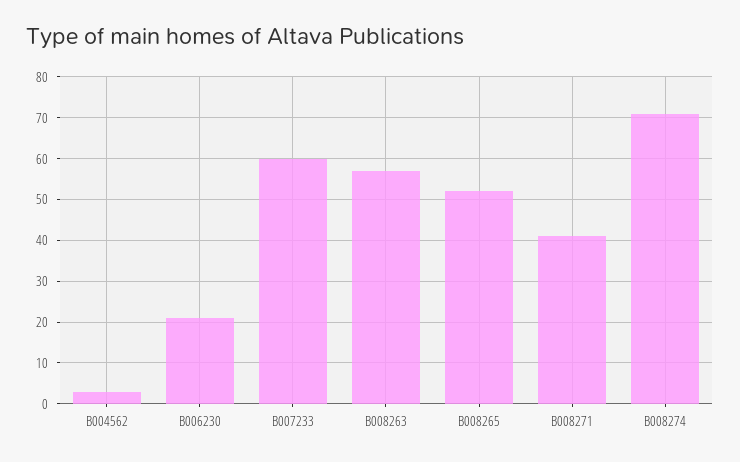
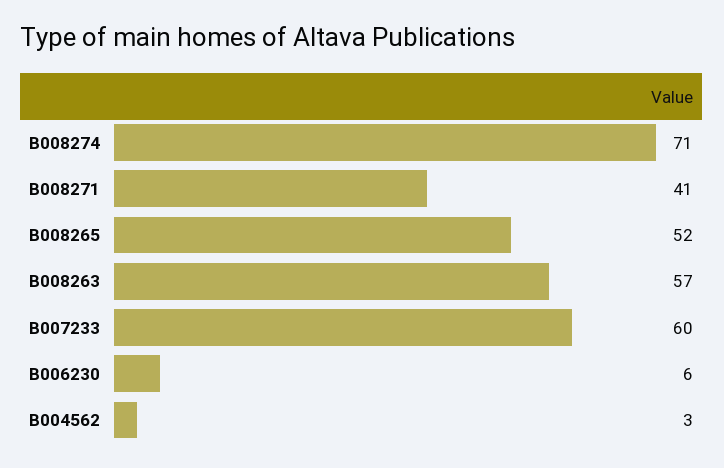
B006230: 20 -> 6

